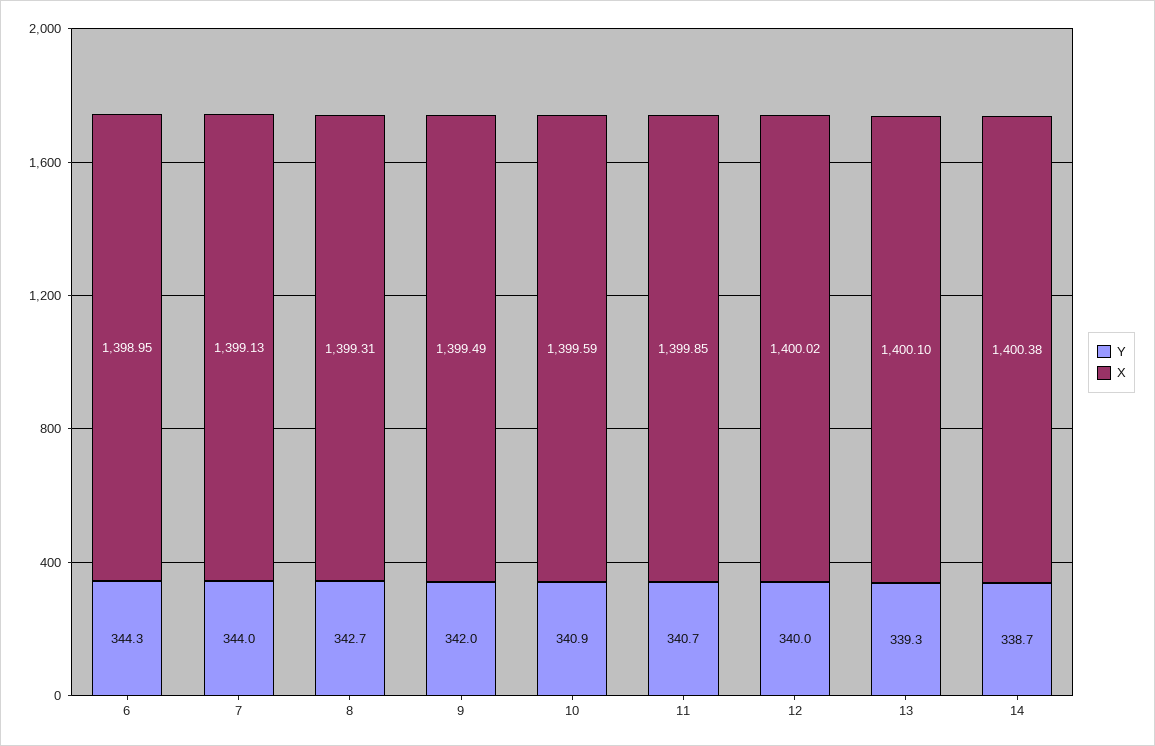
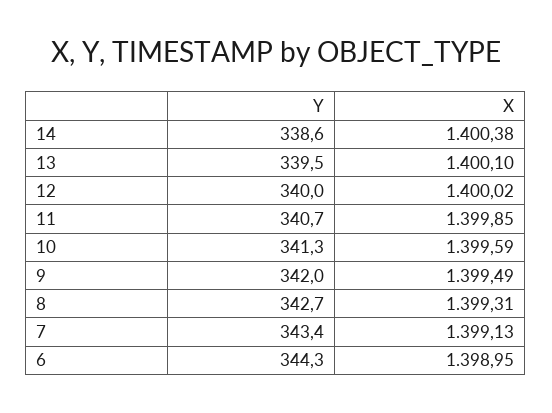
Y, 7: 344 -> 343.4
Y, 10: 340.9 -> 341.3
Y, 13: 339.3 -> 339.5
Y, 14: 338.7 -> 338.6

